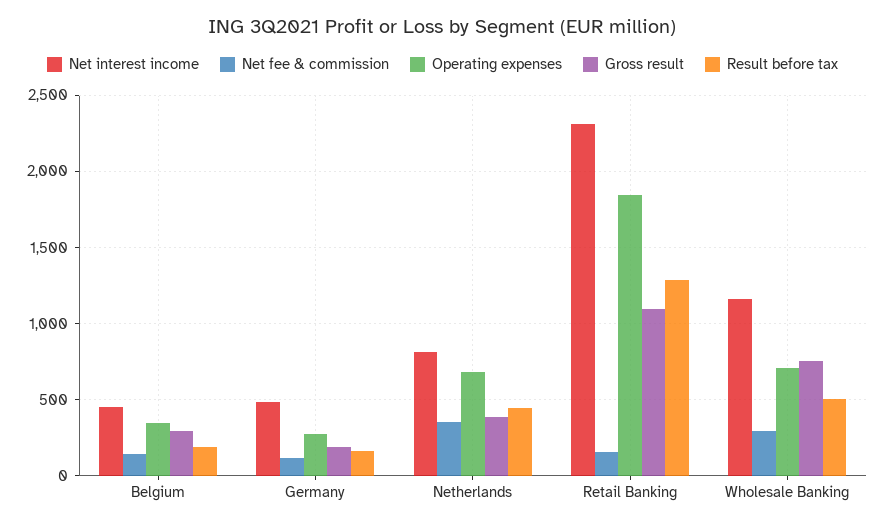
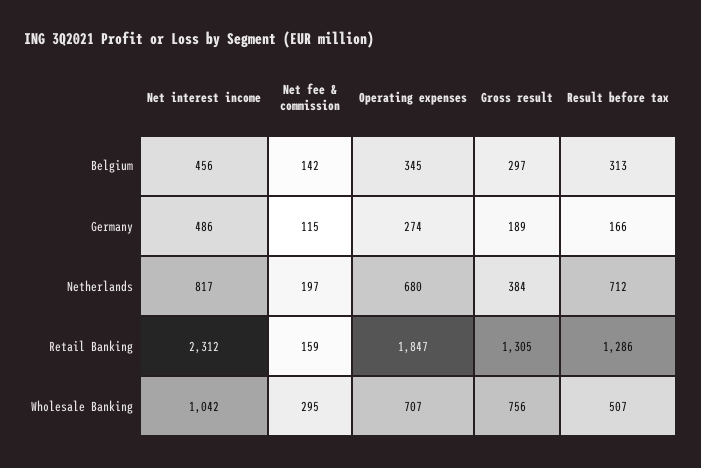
Result before tax, Belgium: 200 -> 313
Net fee & commission, Netherlands: 350 -> 197
Result before tax, Netherlands: 450 -> 712
Gross result, Retail Banking: 1100 -> 1305
Net interest income, Wholesale Banking: 1150 -> 1042

